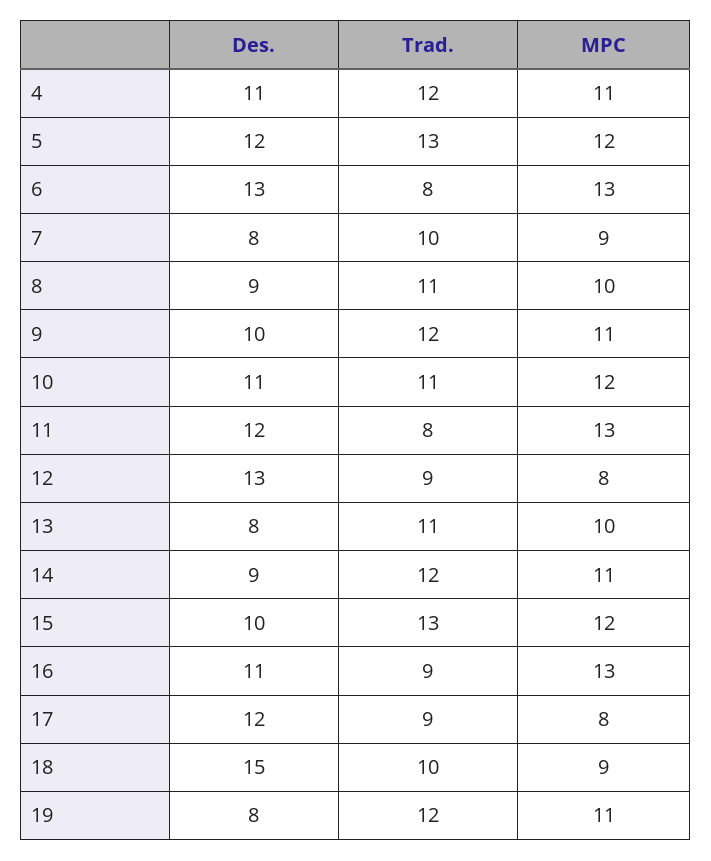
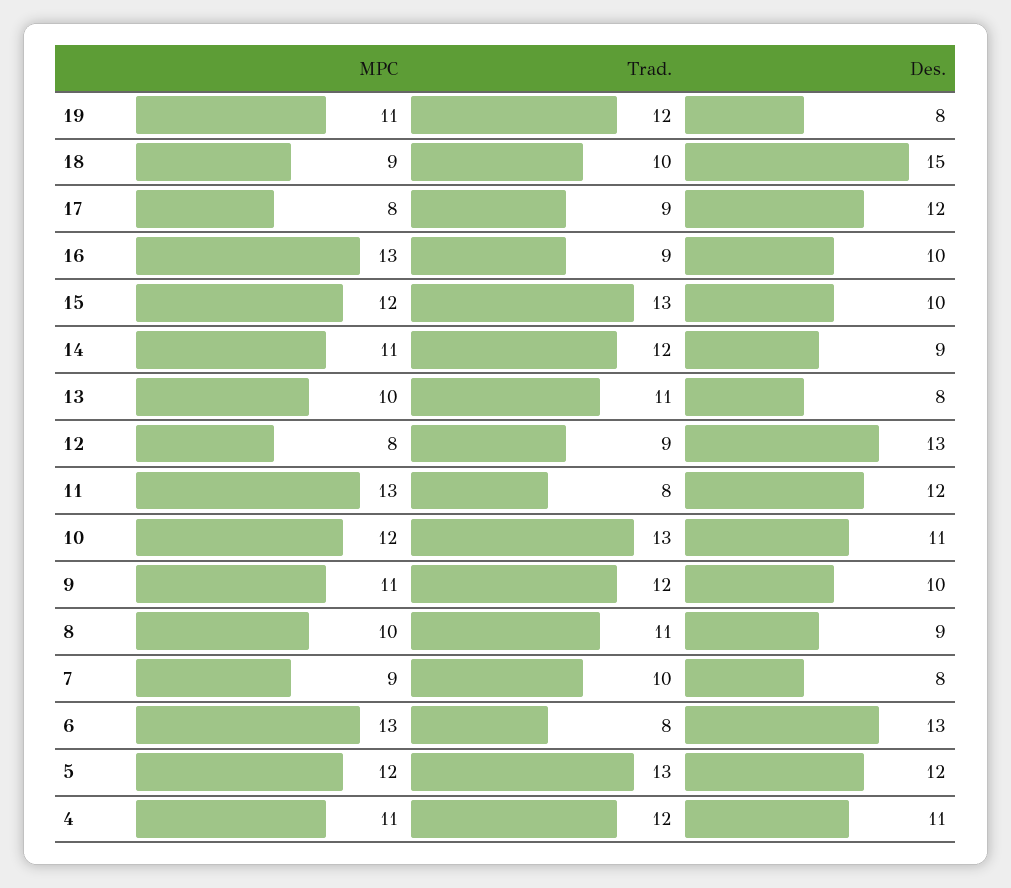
Trad., 10: 11 -> 13
Des., 16: 11 -> 10

